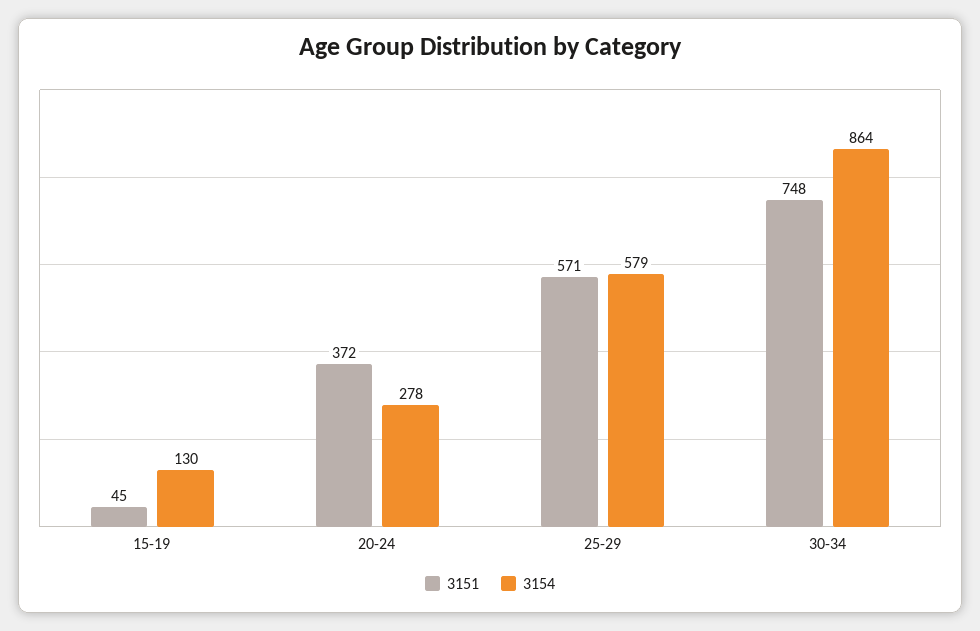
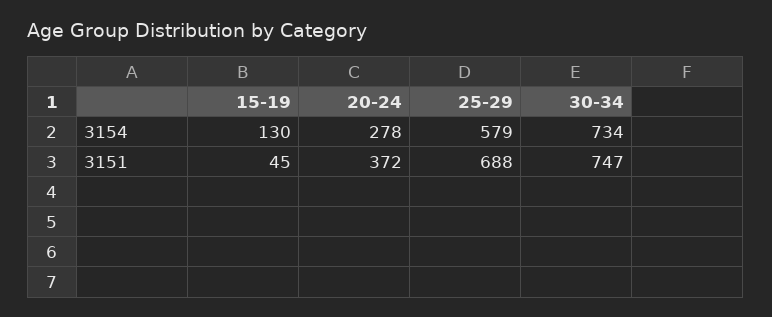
3151, 25-29: 571 -> 688
3151, 30-34: 748 -> 747
3154, 30-34: 864 -> 734

